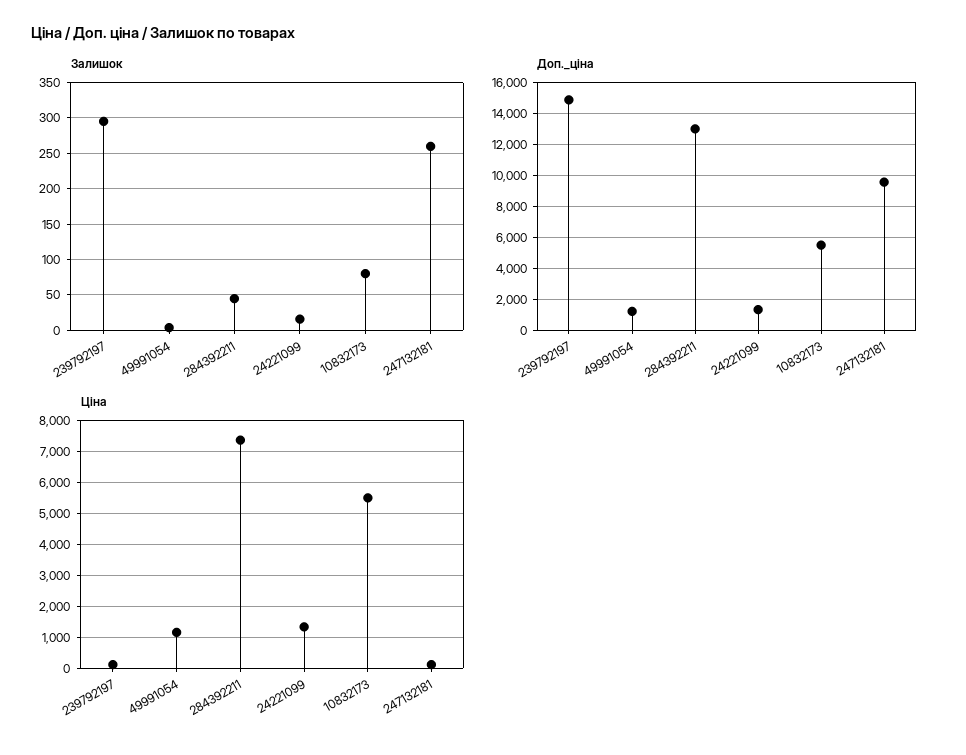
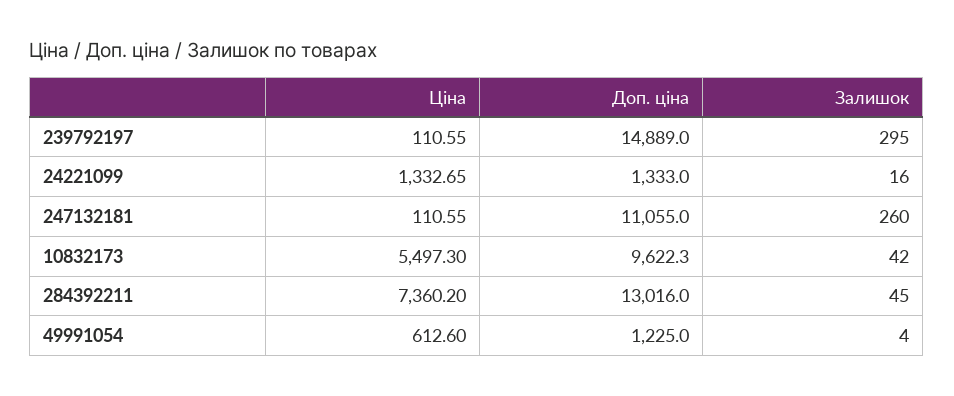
Залишок, 10832173: 80 -> 42
Доп._ціна, 10832173: 5500 -> 9622.3
Доп._ціна, 247132181: 9500 -> 11055
Ціна, 49991054: 1200 -> 612.6

